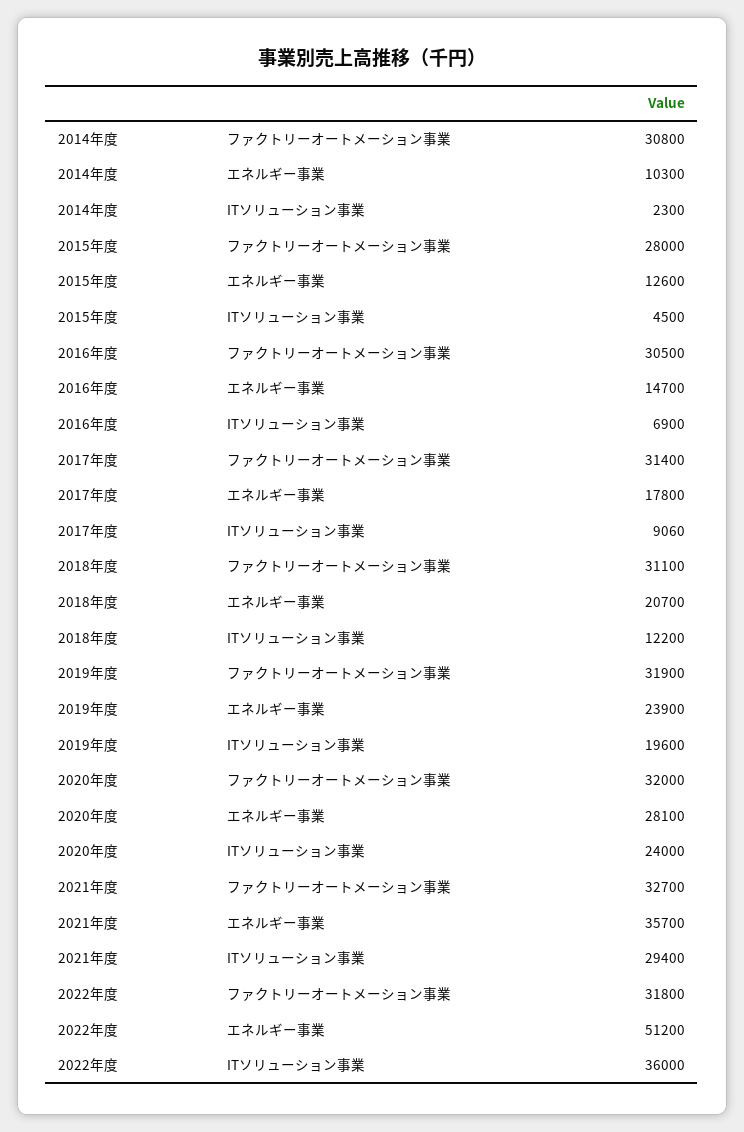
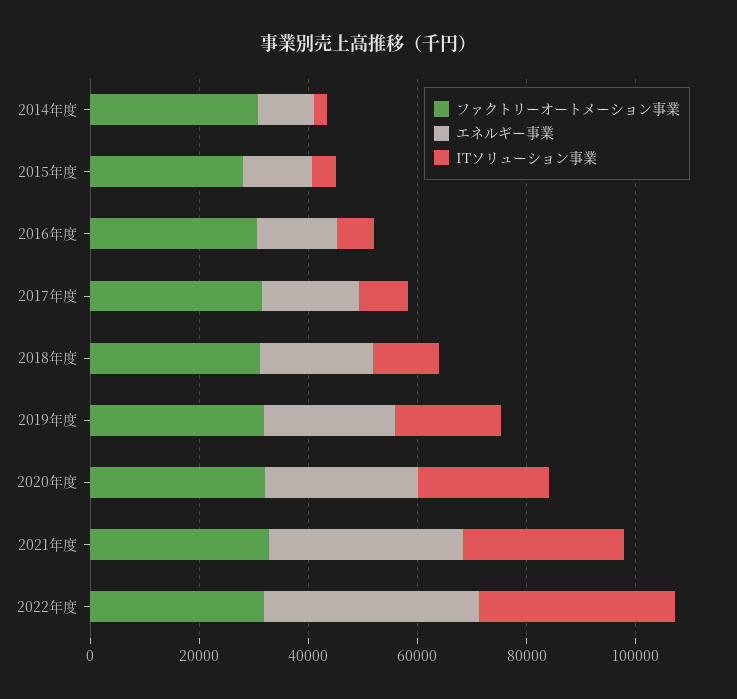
エネルギー事業, 2022年度: 51200 -> 40000

